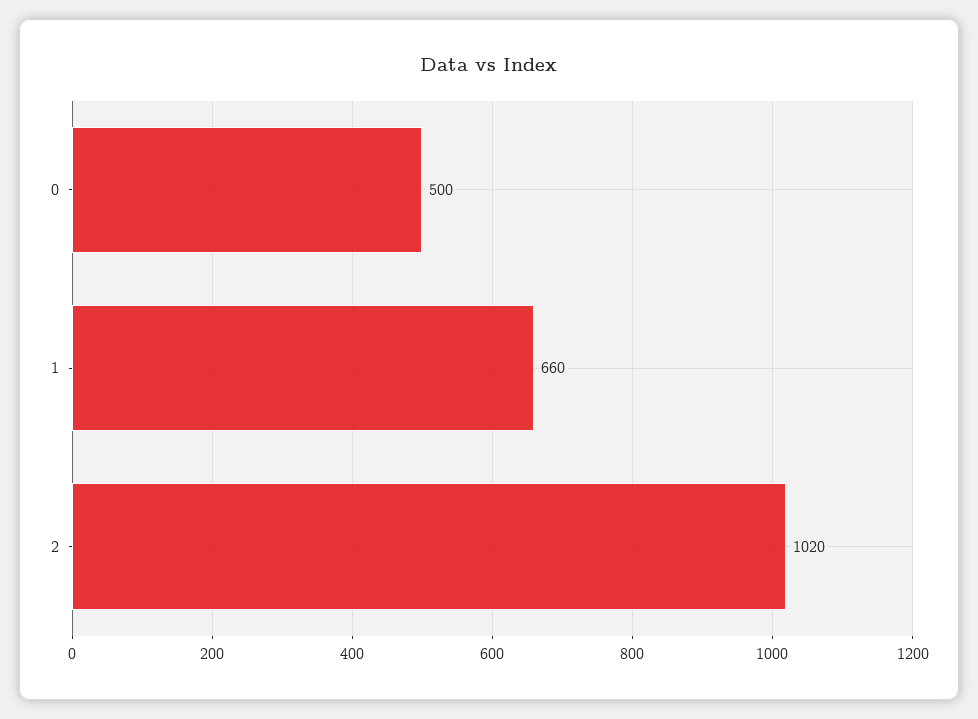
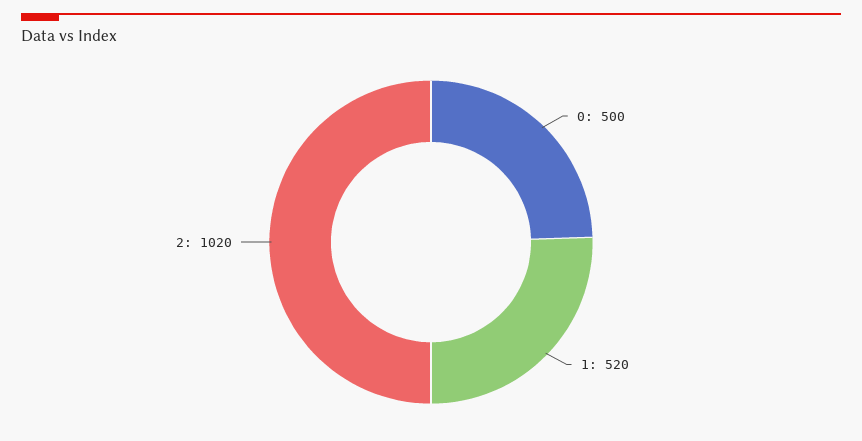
1: 660 -> 520

